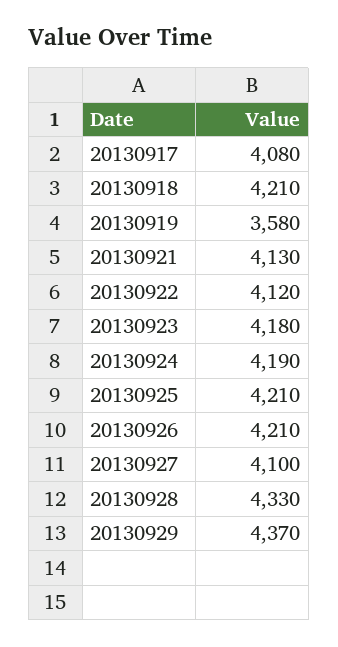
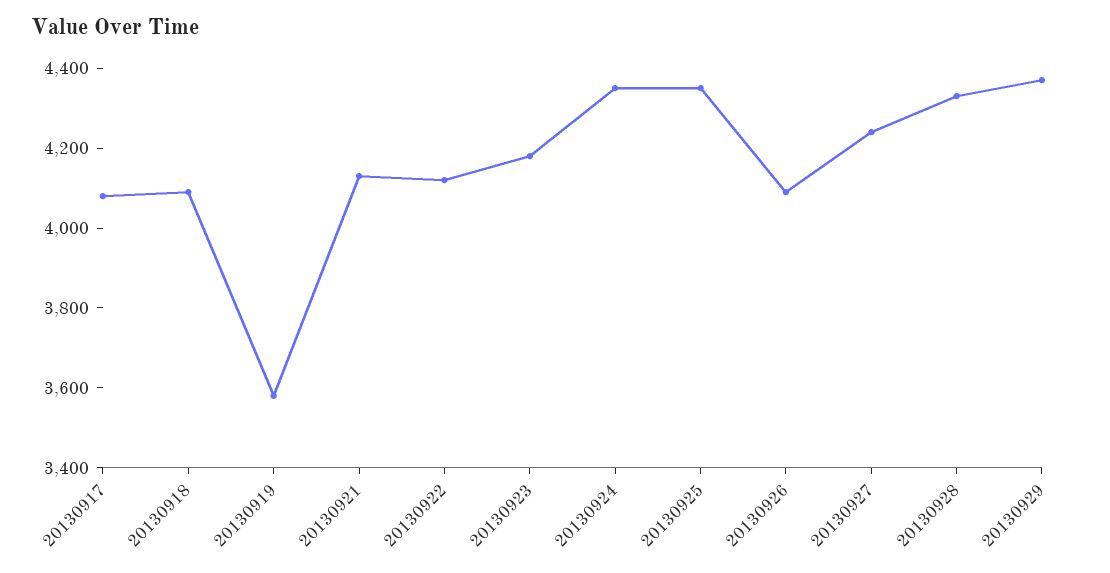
20130918: 4210 -> 4100
20130924: 4190 -> 4350
20130925: 4210 -> 4350
20130926: 4210 -> 4100
20130927: 4100 -> 4250

